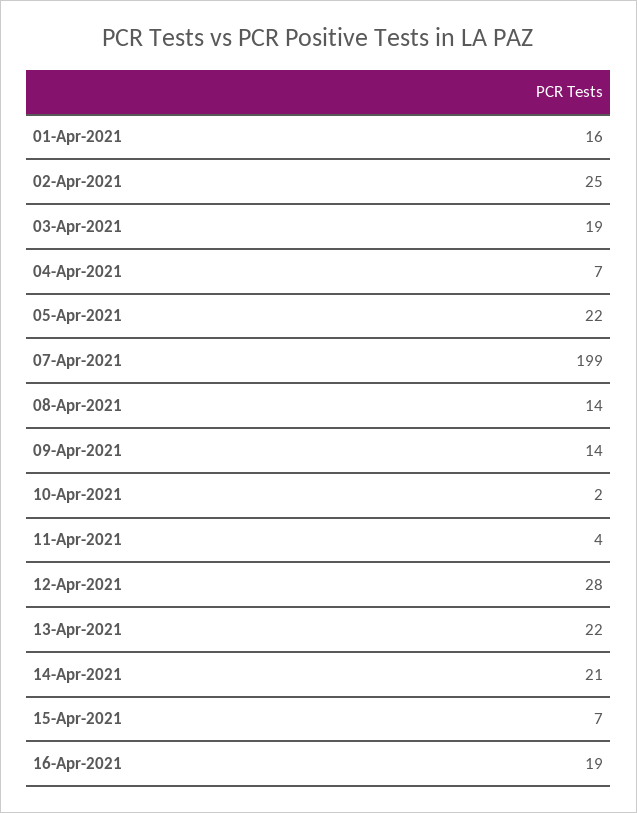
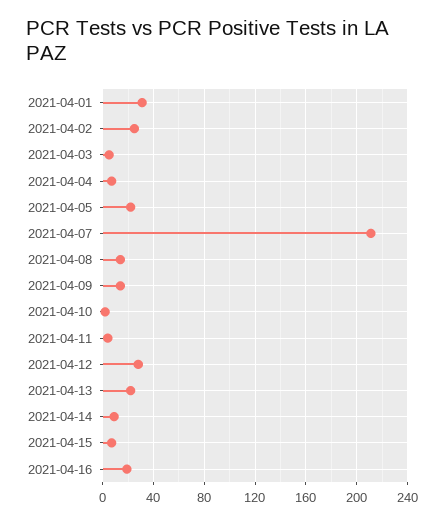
01-Apr-2021: 16 -> 30
03-Apr-2021: 19 -> 5
07-Apr-2021: 199 -> 210
14-Apr-2021: 21 -> 10

